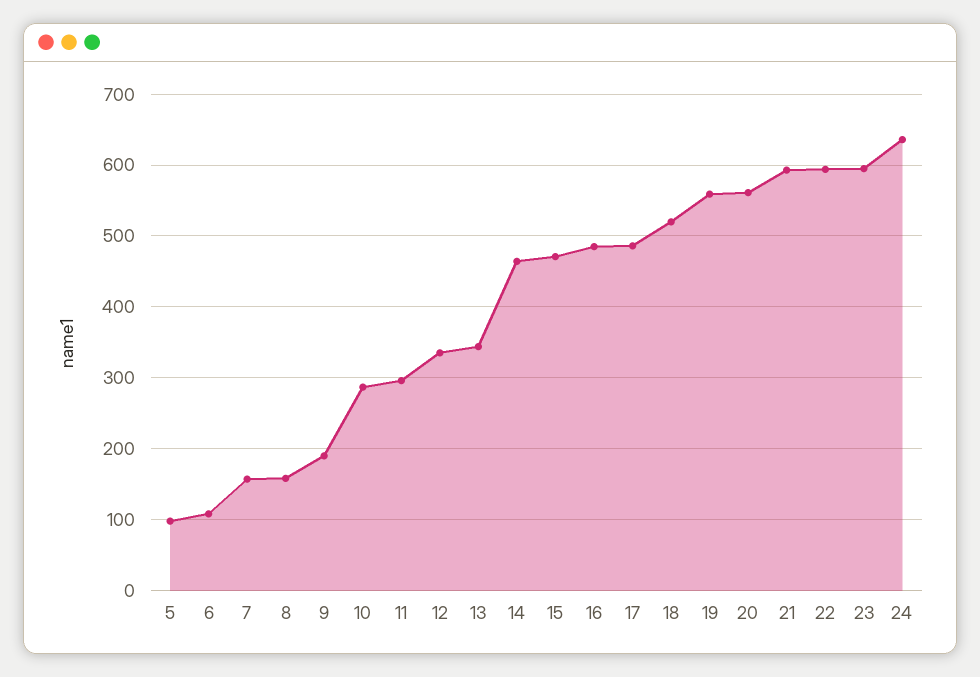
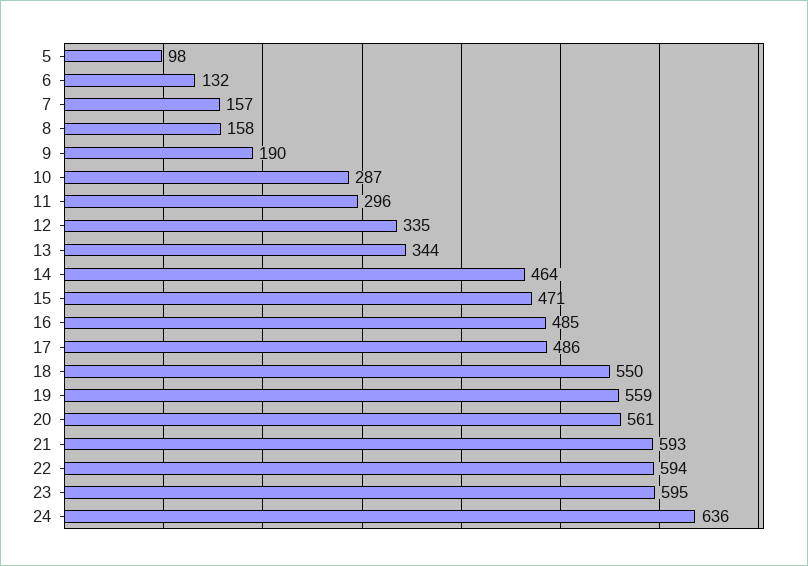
6: 110 -> 132
18: 520 -> 550

